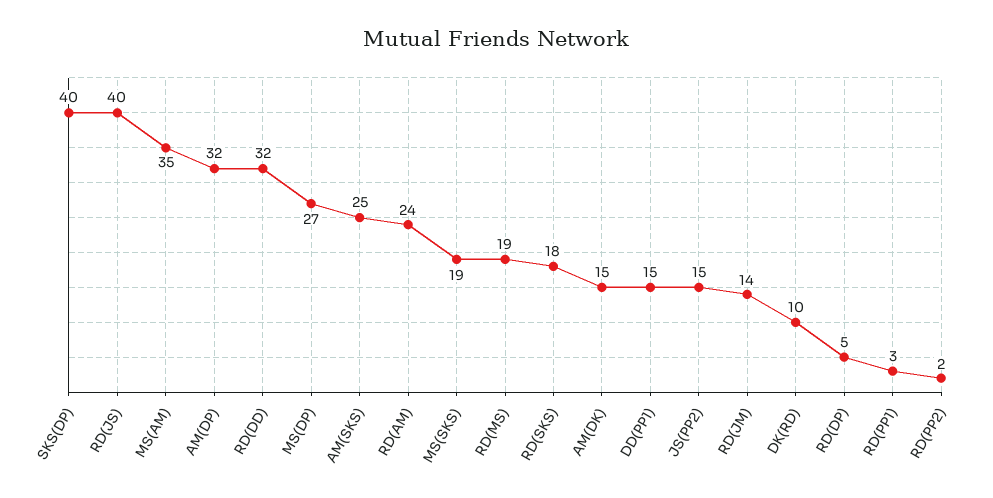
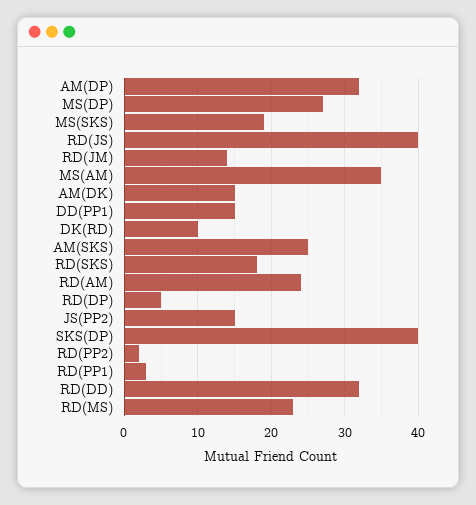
RD(MS): 19 -> 23

